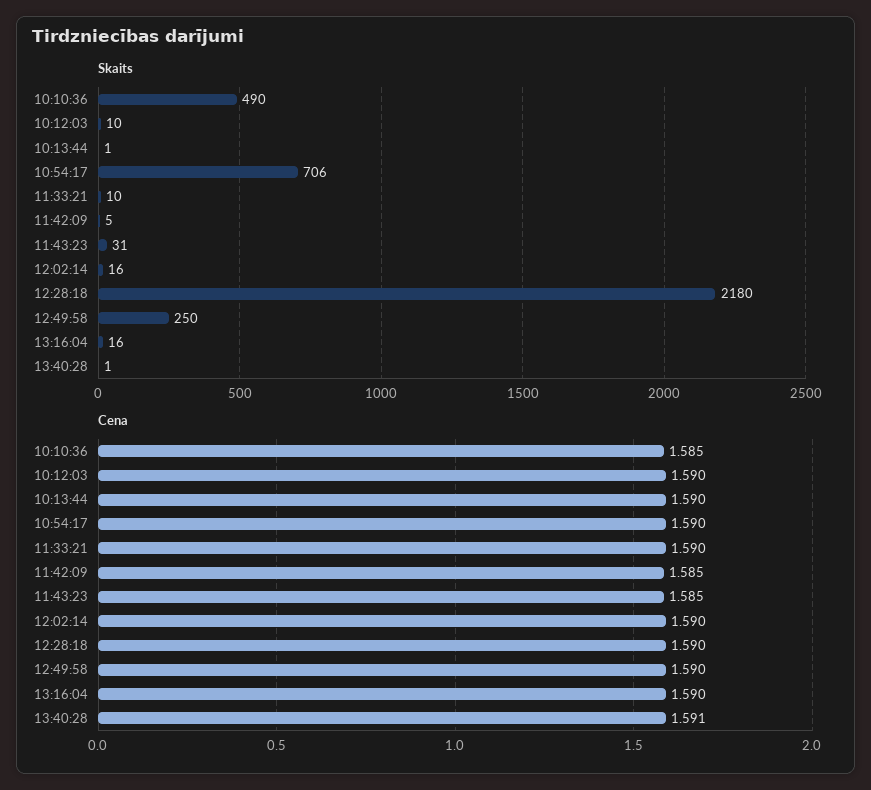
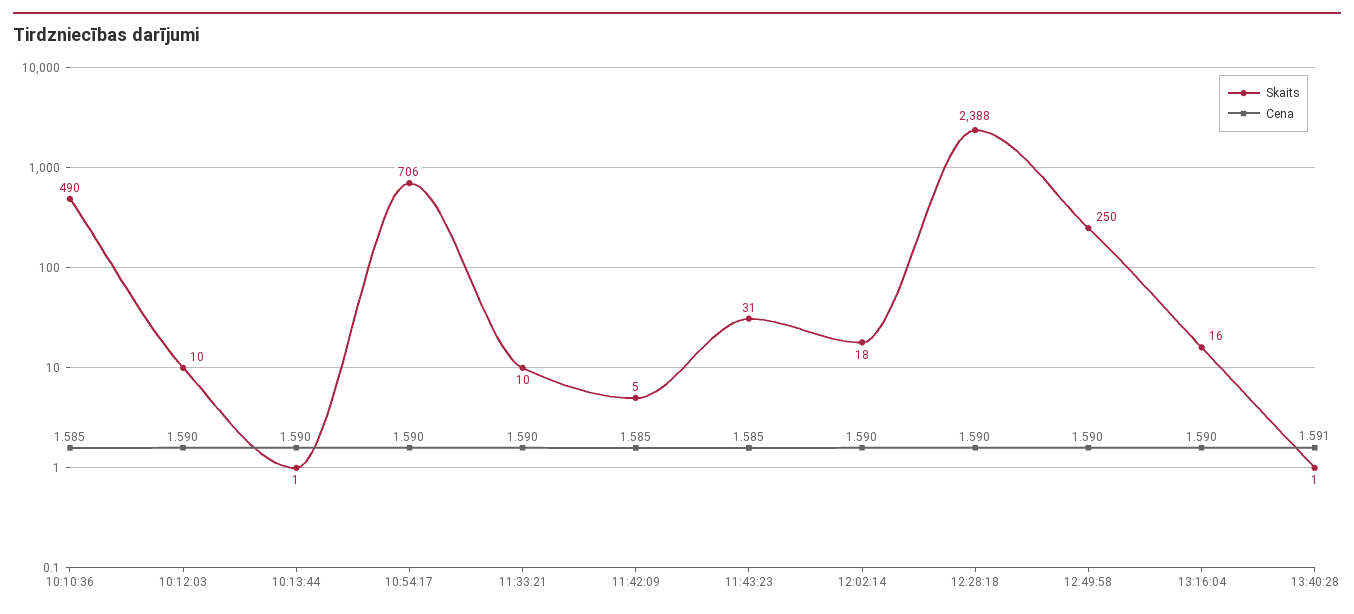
Skaits, 12:02:14: 16 -> 18
Skaits, 12:28:18: 2180 -> 2388

